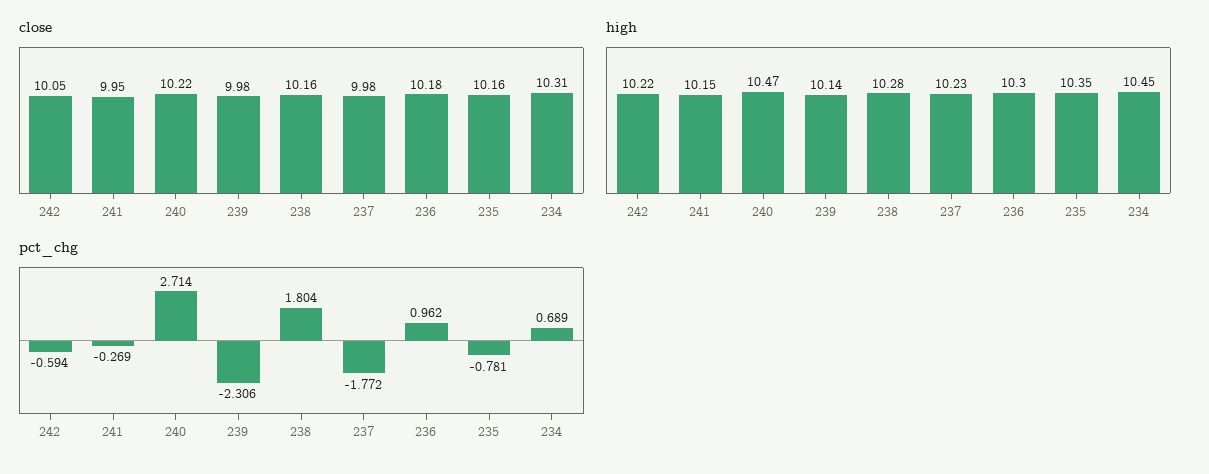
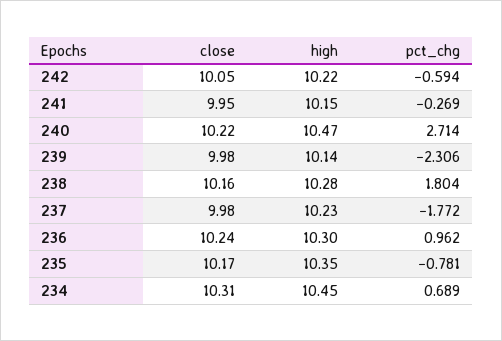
close, 236: 10.18 -> 10.24
close, 235: 10.16 -> 10.17

